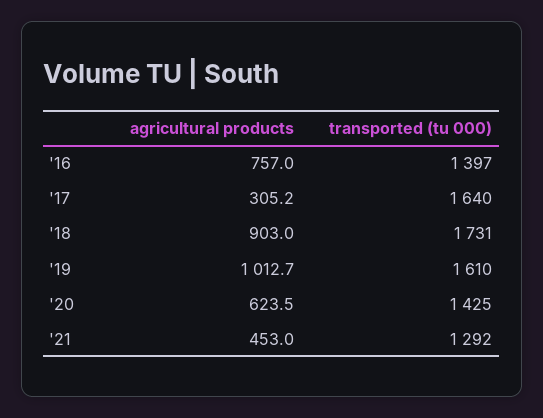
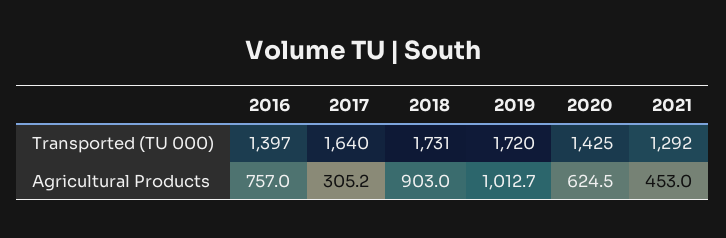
transported (tu 000), '19: 1610 -> 1720
agricultural products, '20: 623.5 -> 624.5

